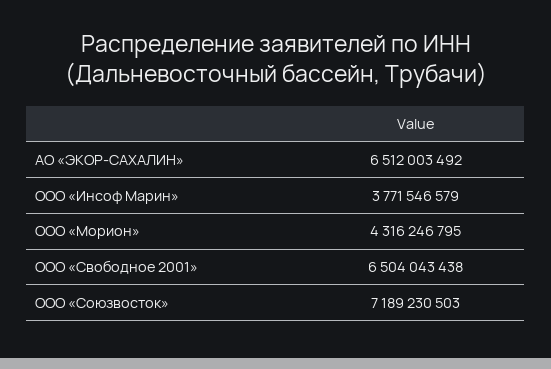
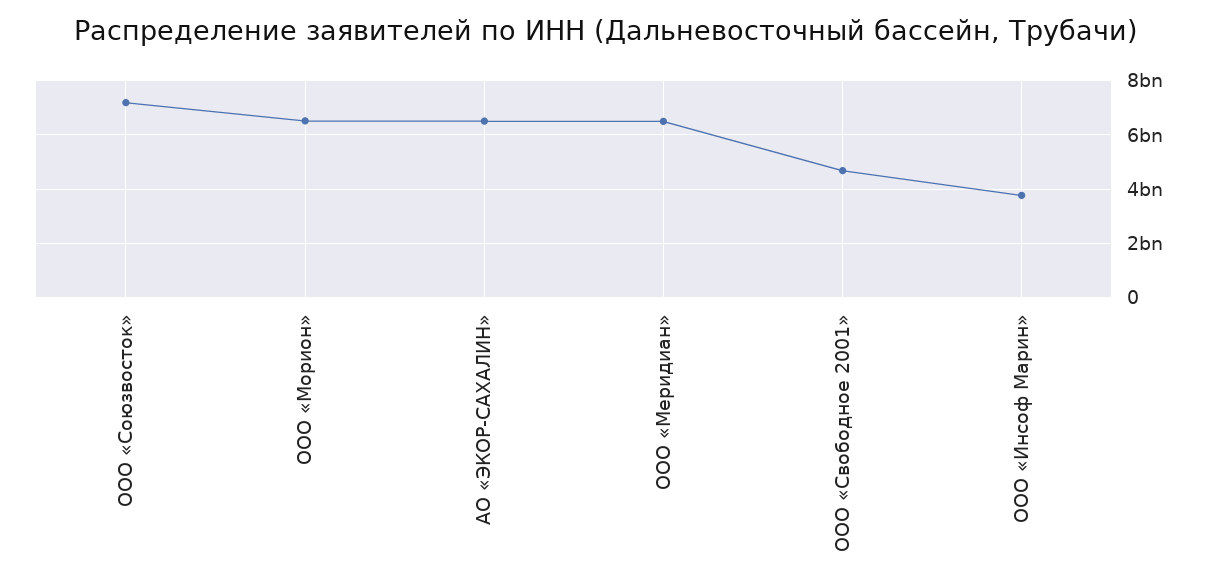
ООО «Морион»: 4316246795 -> 6500000000
ООО «Свободное 2001»: 6504043438 -> 4750000000
ООО «Меридиан»: none -> 6500000000

